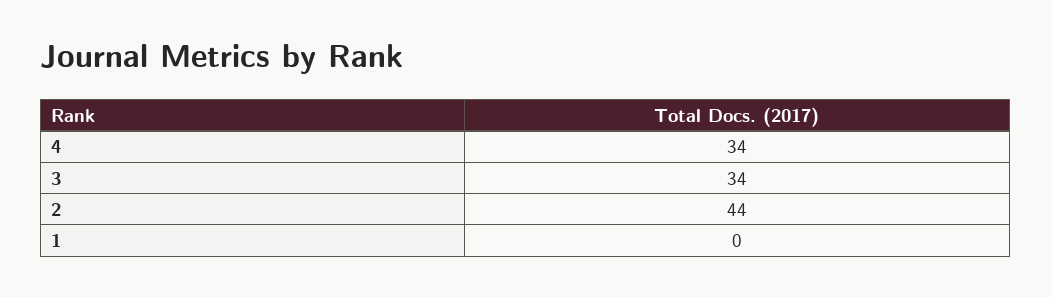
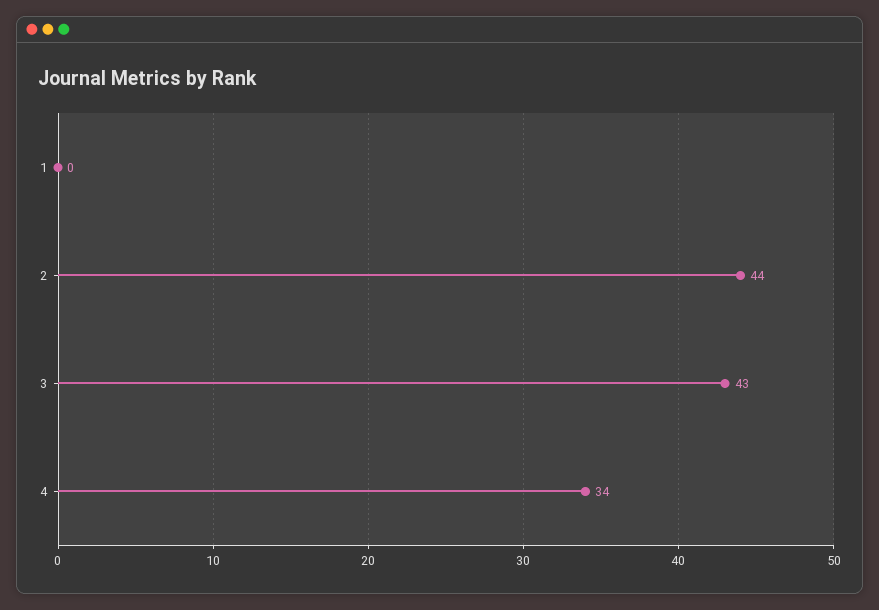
3: 34 -> 43

